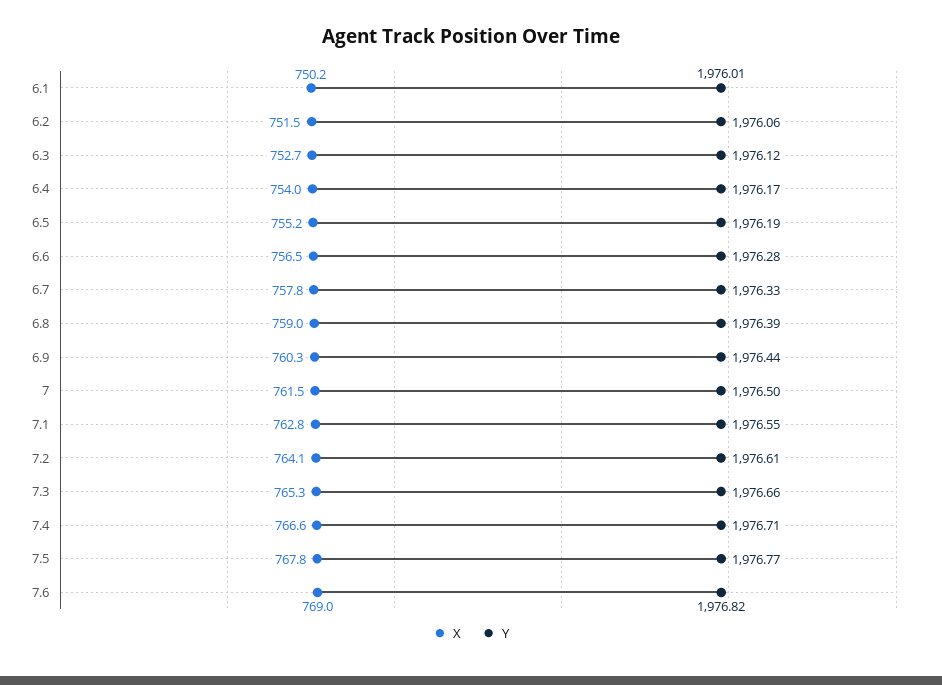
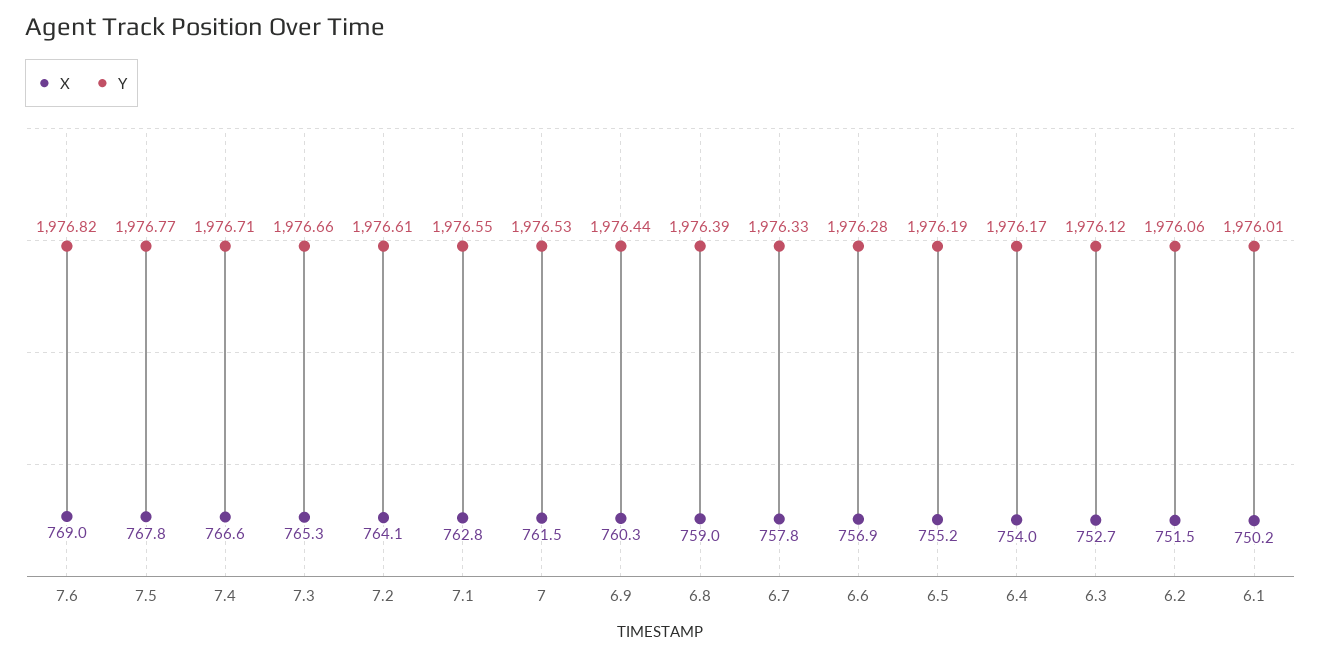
X, 6.6: 756.5 -> 756.9
Y, 7: 1976.5 -> 1976.53

